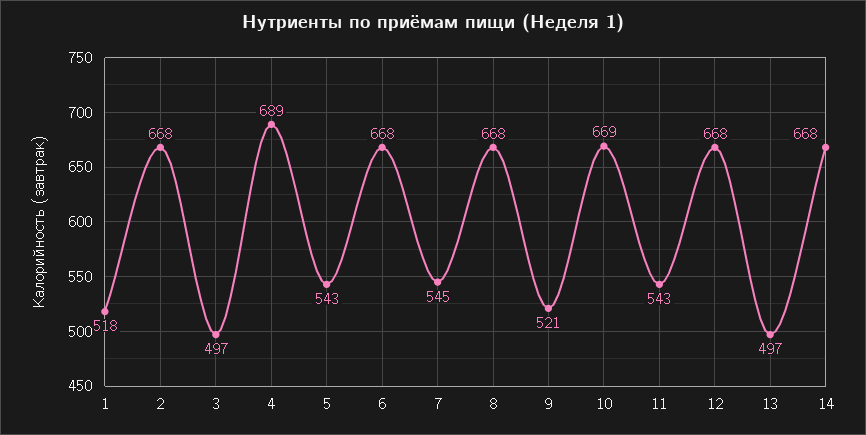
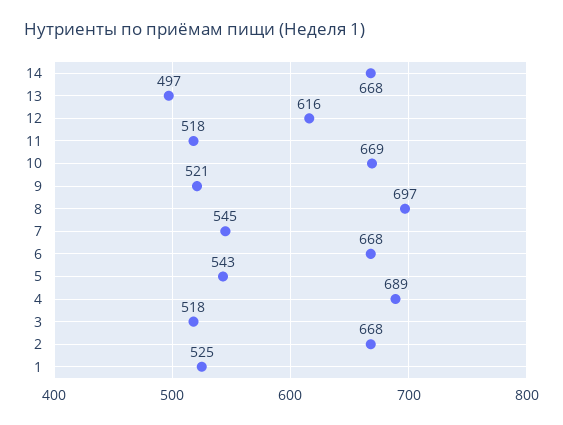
1: 518 -> 525
3: 497 -> 518
8: 668 -> 697
11: 543 -> 518
12: 668 -> 616

